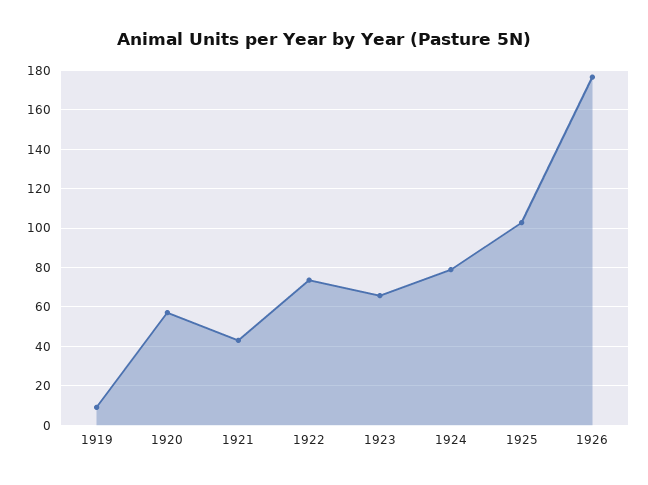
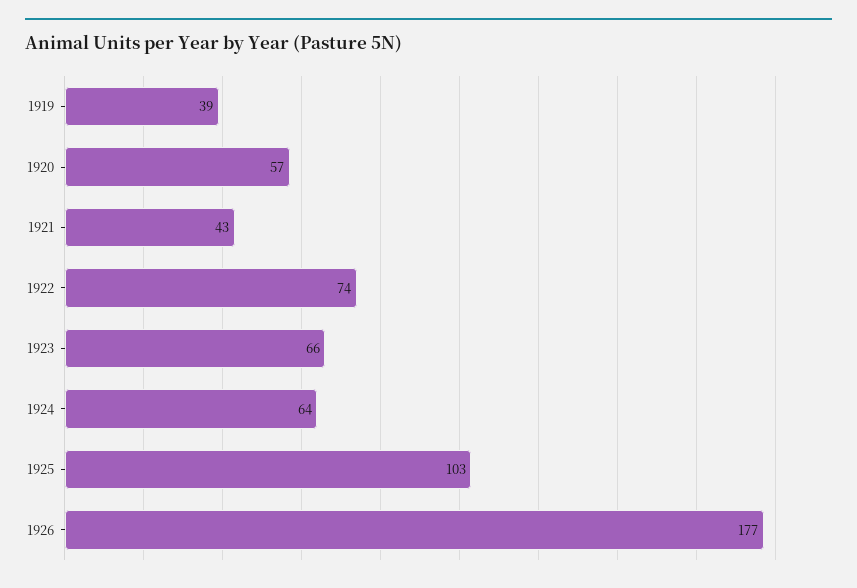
1919: 10 -> 39
1924: 80 -> 64

